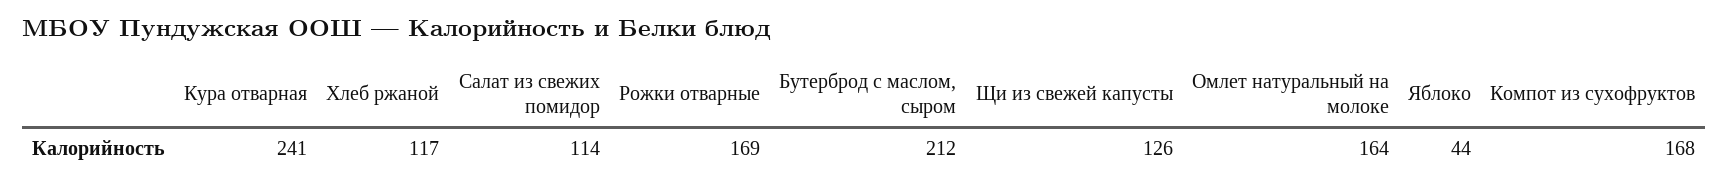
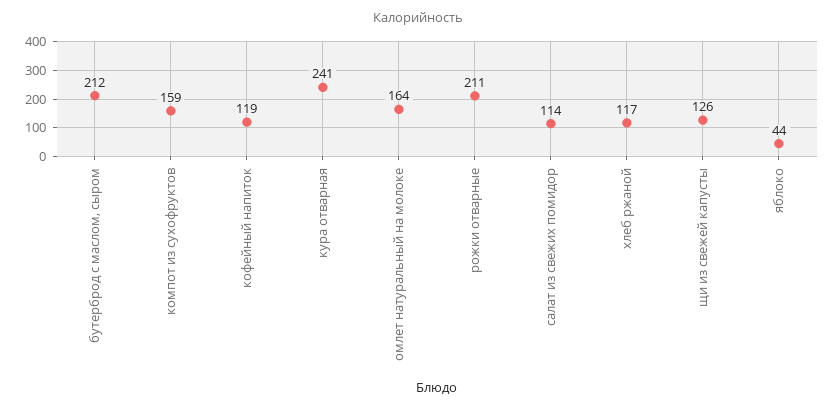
Рожки отварные: 169 -> 211
Компот из сухофруктов: 168 -> 159
кофейный напиток: none -> 119

